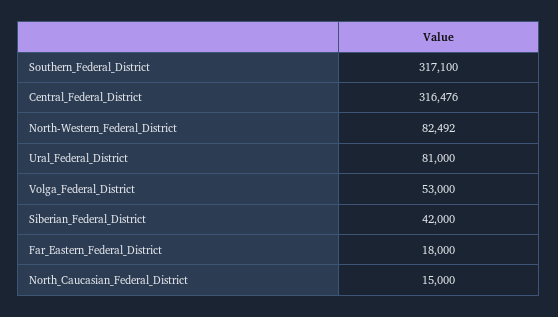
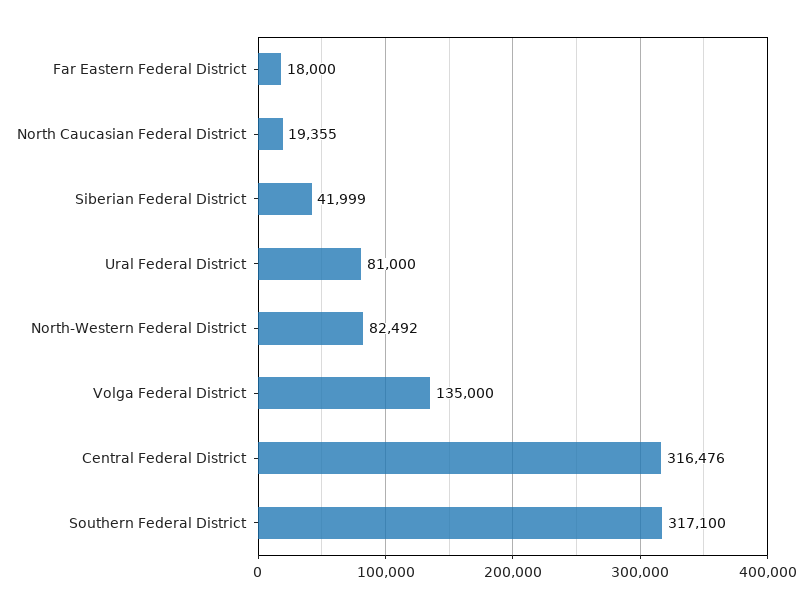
Volga_Federal_District: 53000 -> 135000
Siberian_Federal_District: 42000 -> 41999
North_Caucasian_Federal_District: 15000 -> 19355

